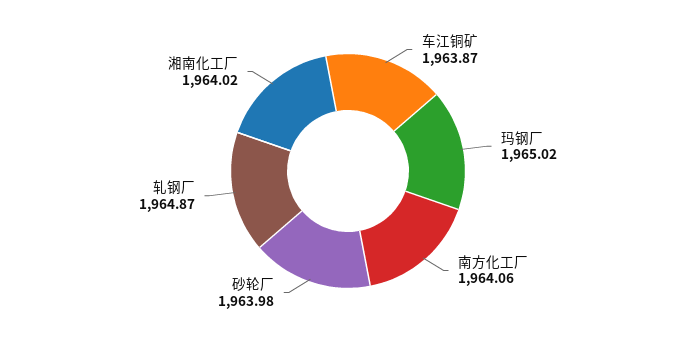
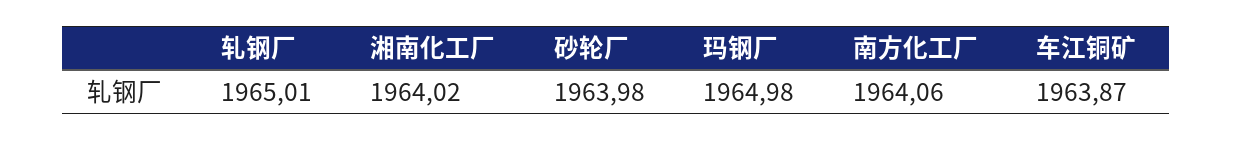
玛钢厂: 1965.02 -> 1964.98
轧钢厂: 1964.87 -> 1965.01

